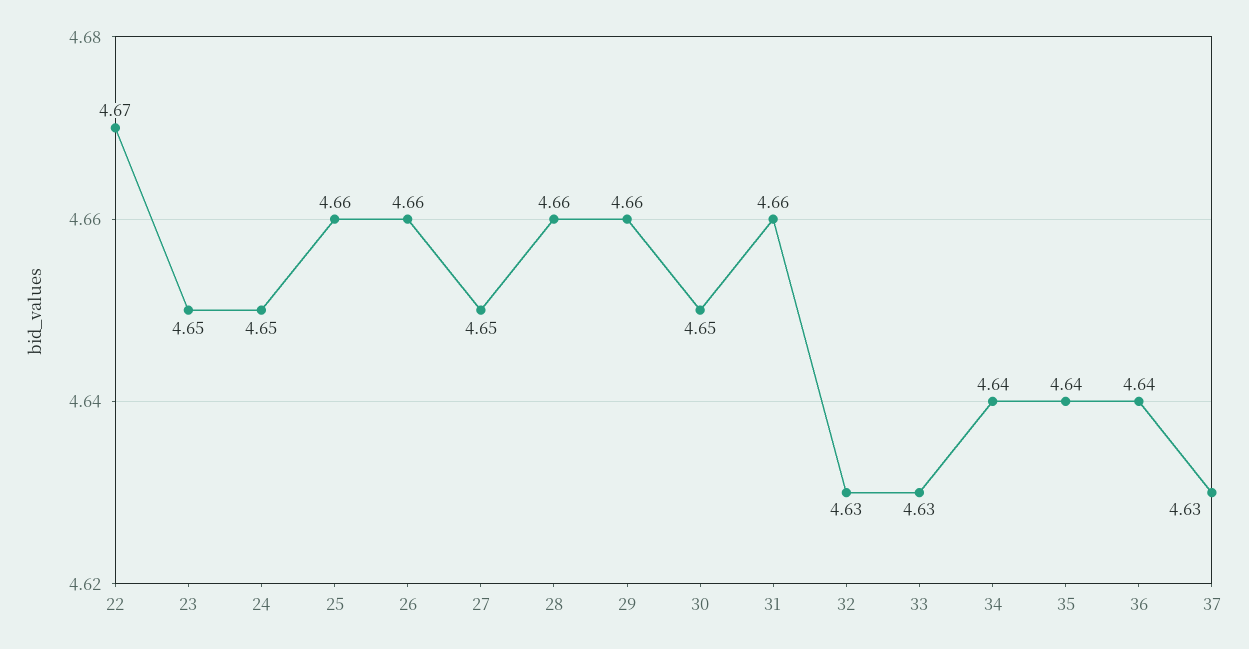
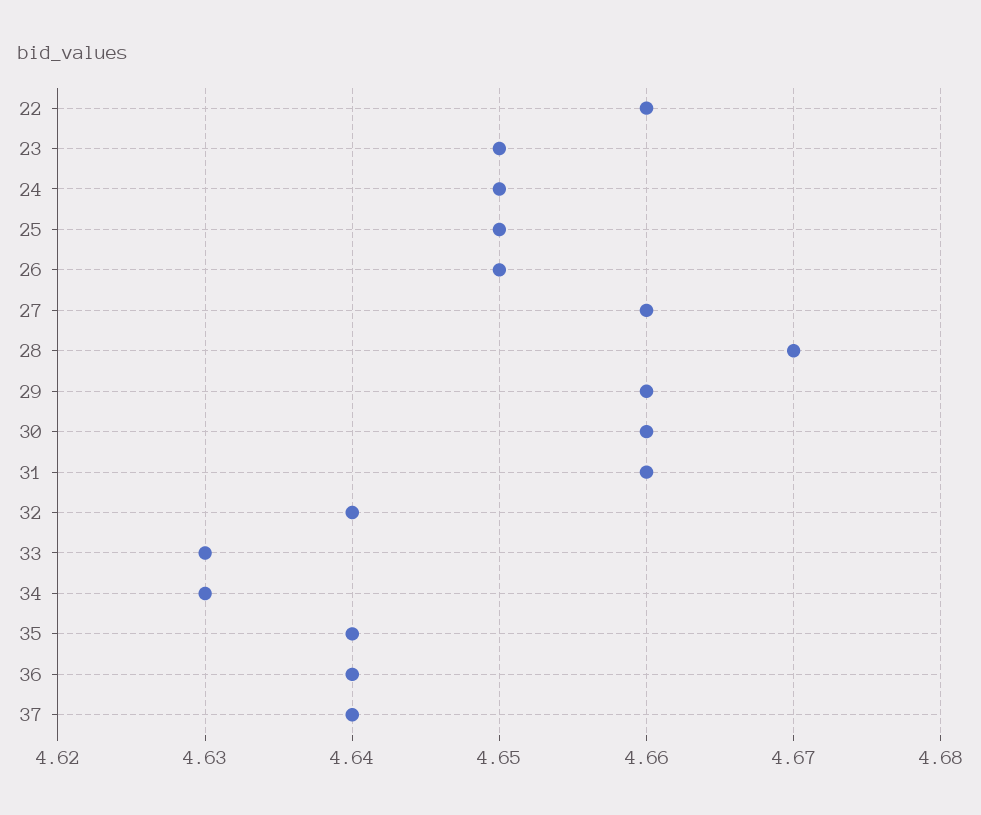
22: 4.67 -> 4.66
25: 4.66 -> 4.65
26: 4.66 -> 4.65
27: 4.65 -> 4.66
28: 4.66 -> 4.67
30: 4.65 -> 4.66
32: 4.63 -> 4.64
34: 4.64 -> 4.63
37: 4.63 -> 4.64

